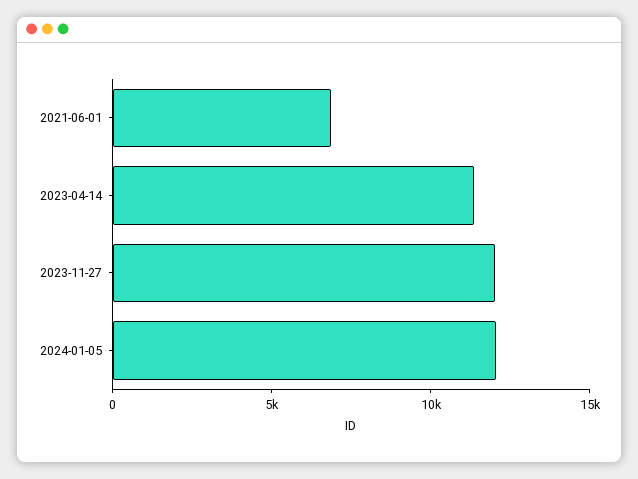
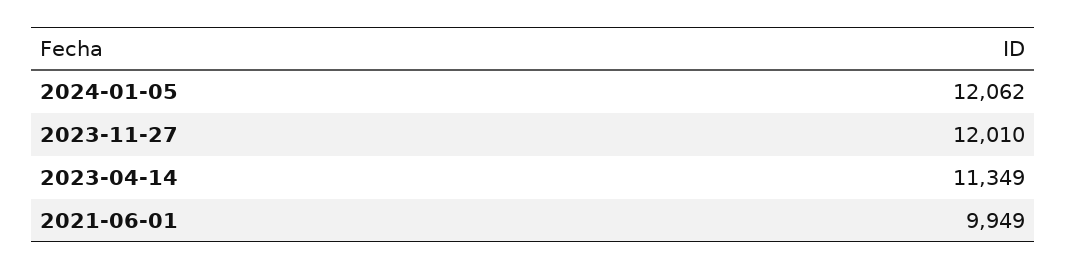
2021-06-01: 7000 -> 9949

